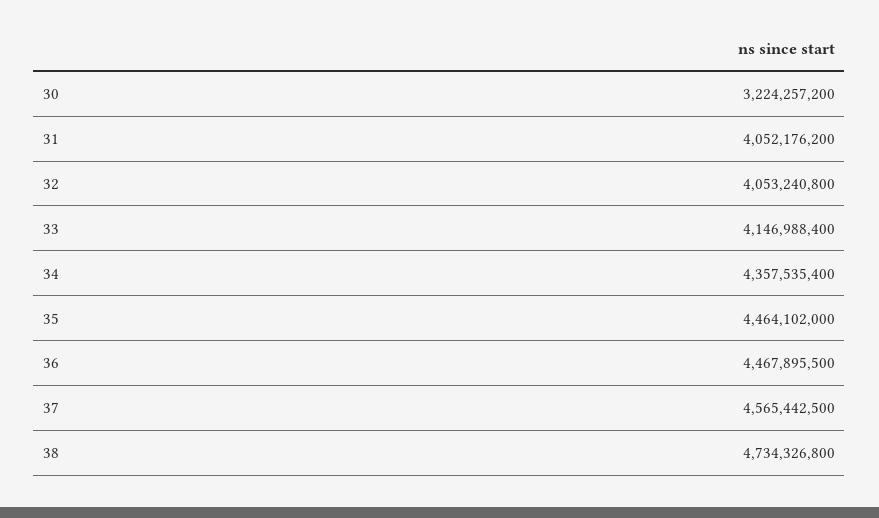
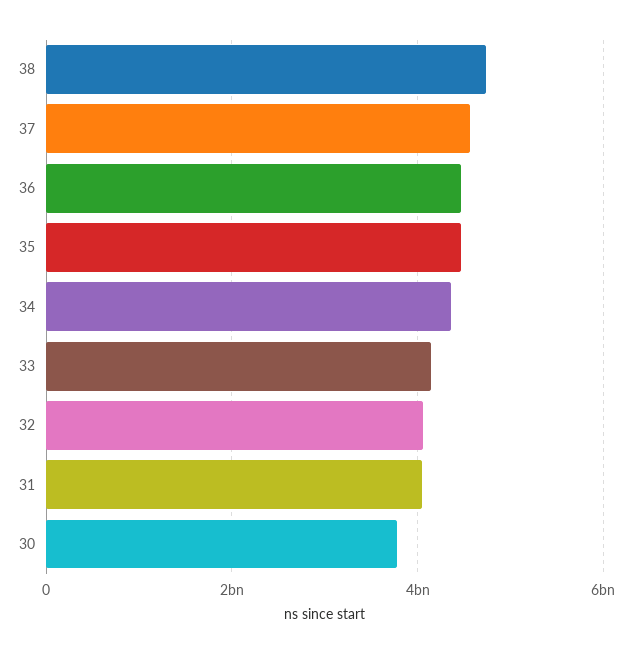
30: 3224257200 -> 3800000000

